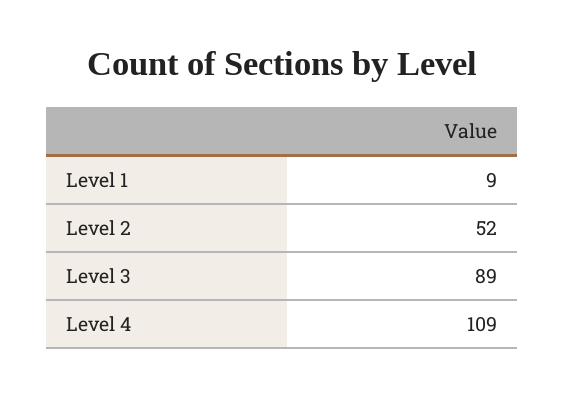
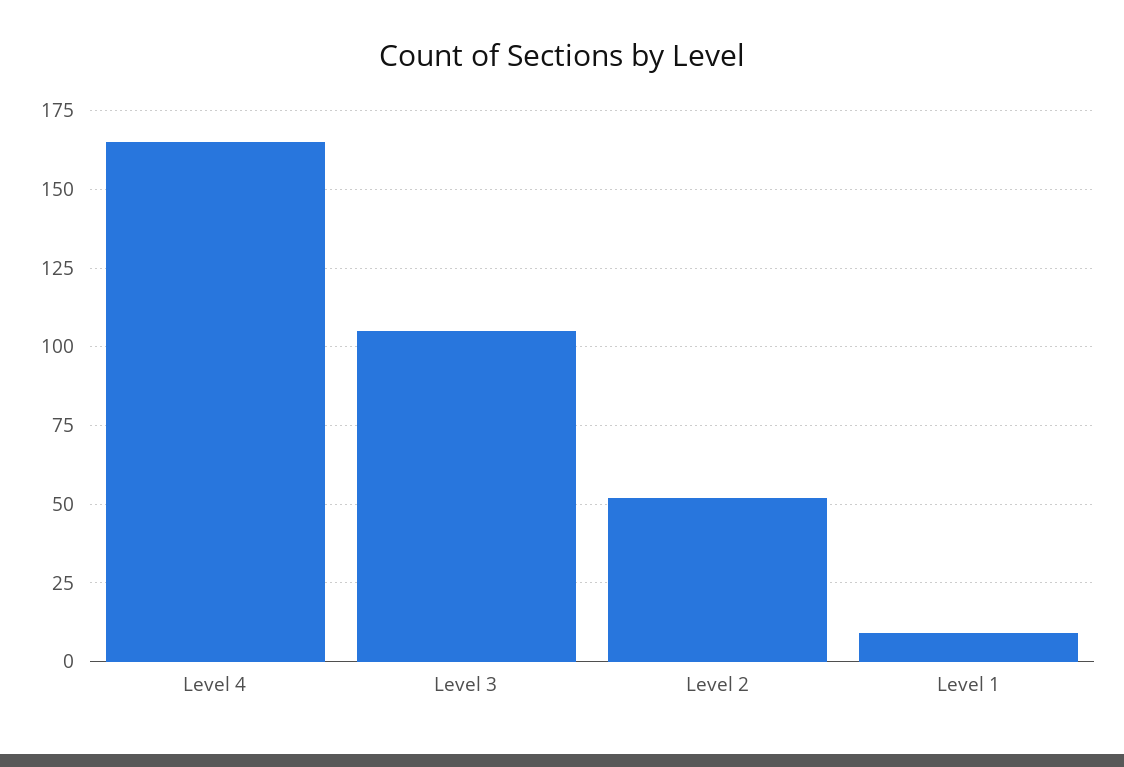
Level 3: 89 -> 105
Level 4: 109 -> 165

